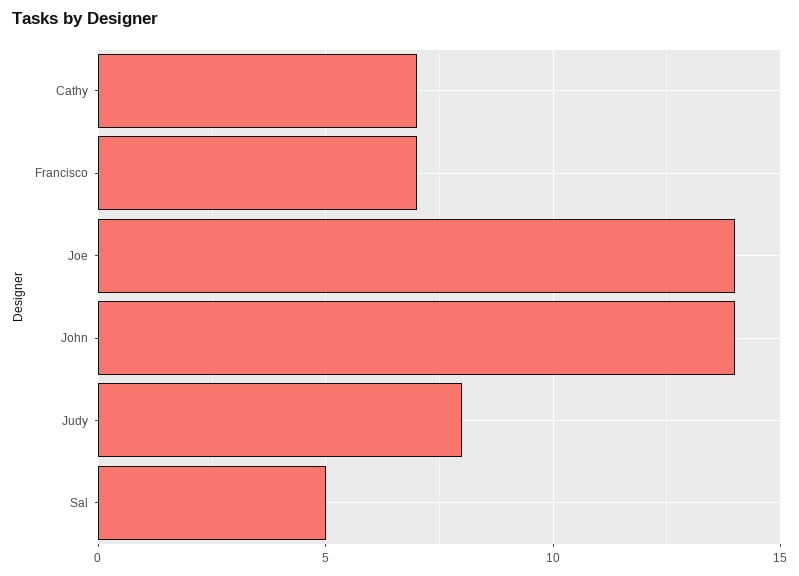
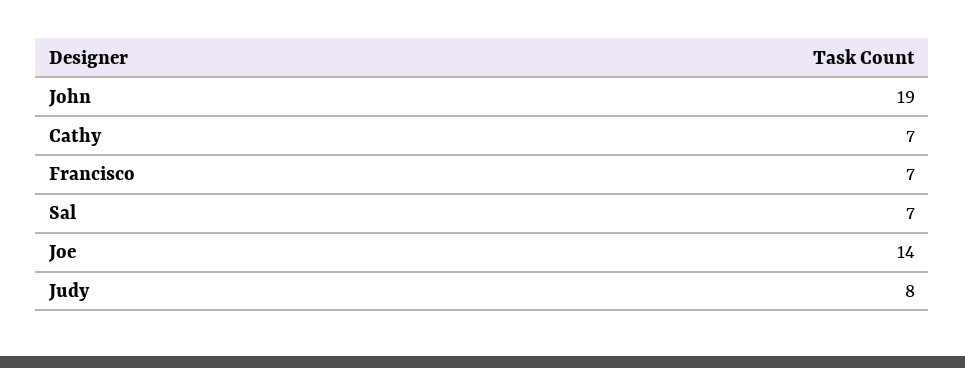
John: 14 -> 19
Sal: 5 -> 7

